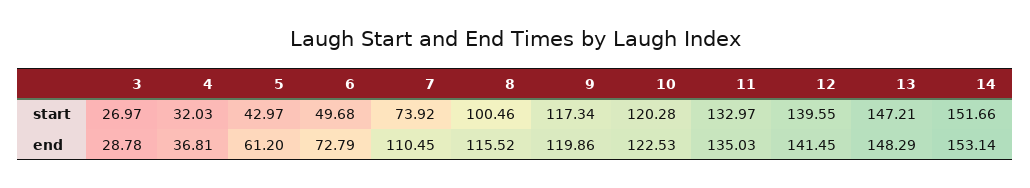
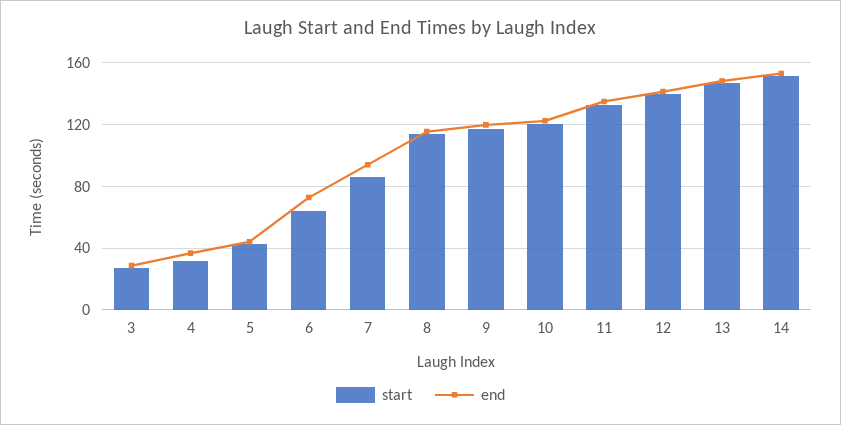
start, 6: 49.68 -> 65
start, 7: 73.92 -> 85
start, 8: 100.46 -> 115
end, 5: 61.2 -> 45
end, 7: 110.45 -> 95

